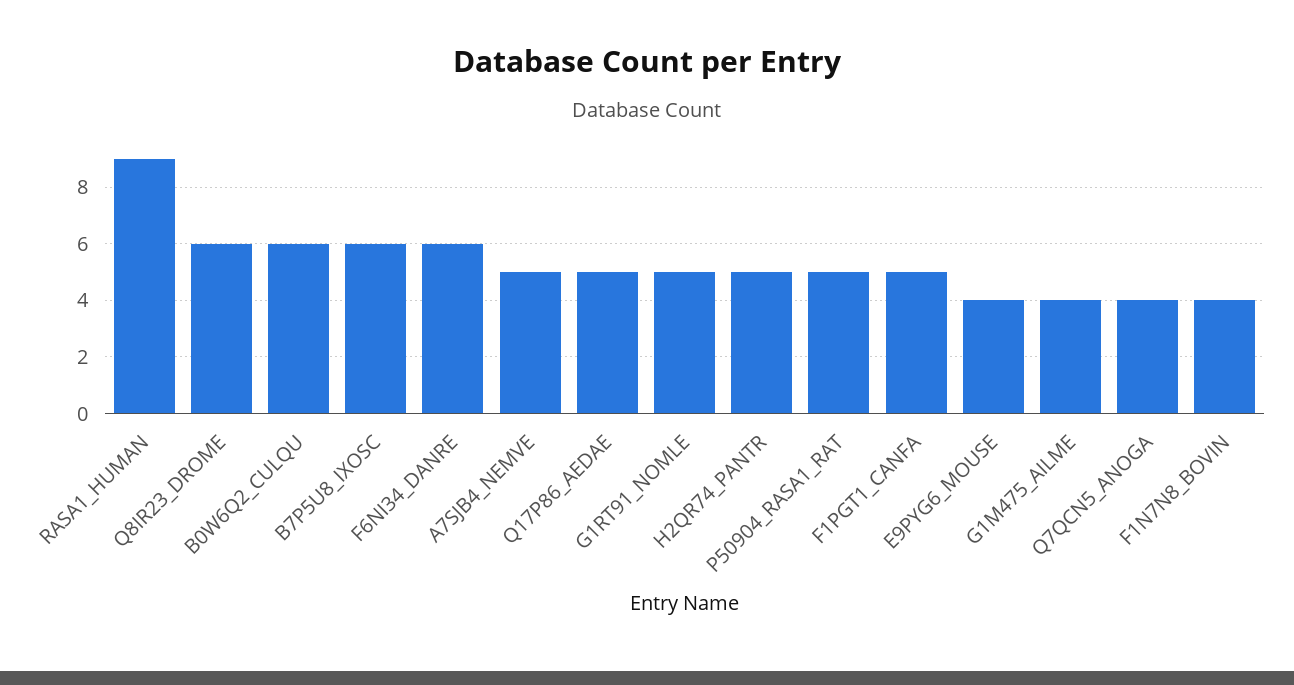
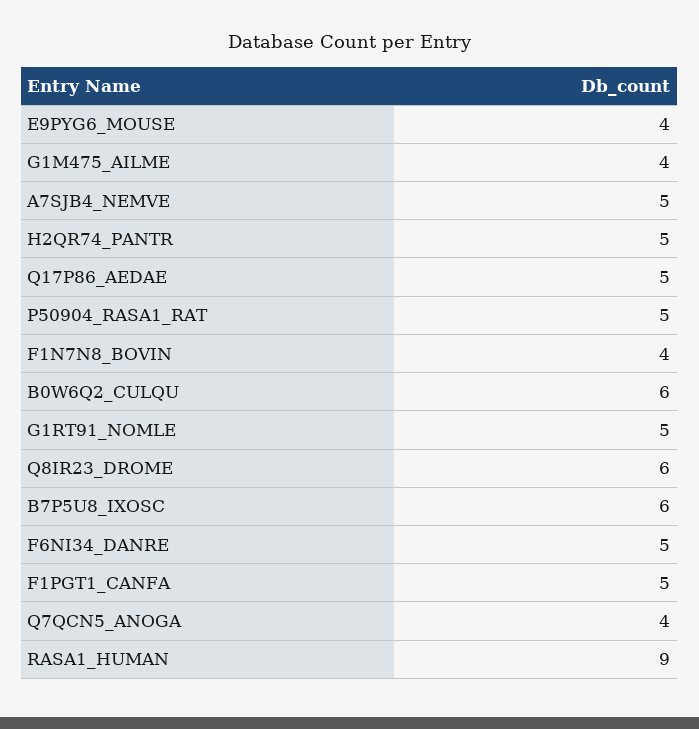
F6NI34_DANRE: 6 -> 5

